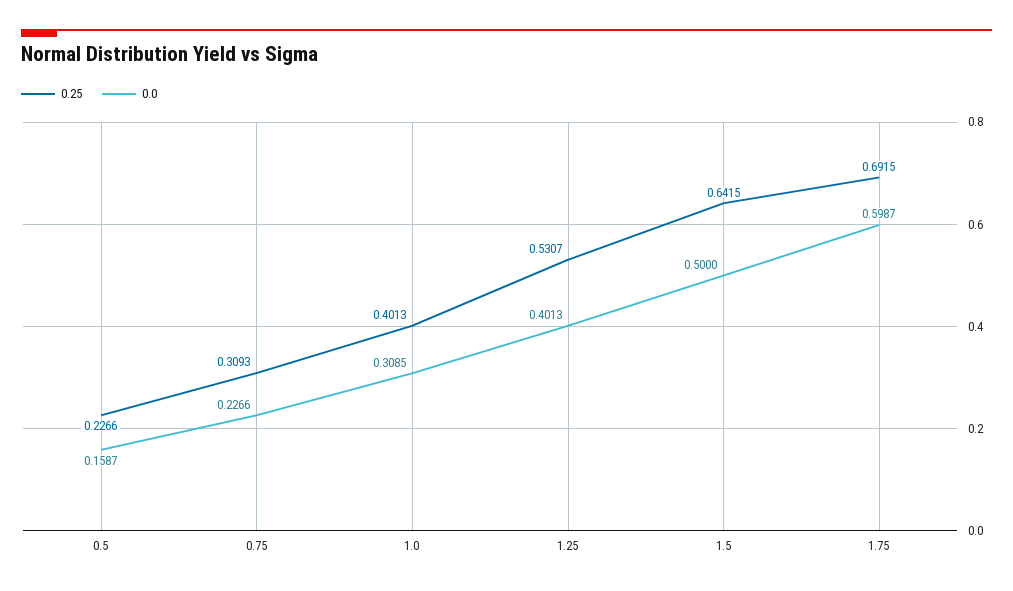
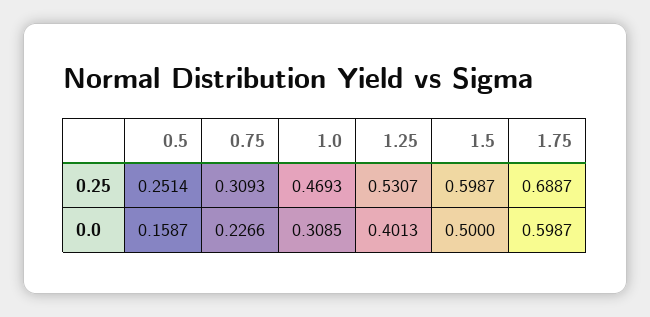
0.25, 0.5: 0.2266 -> 0.2514
0.25, 1.0: 0.4013 -> 0.4693
0.25, 1.5: 0.6415 -> 0.5987
0.25, 1.75: 0.6915 -> 0.6887

